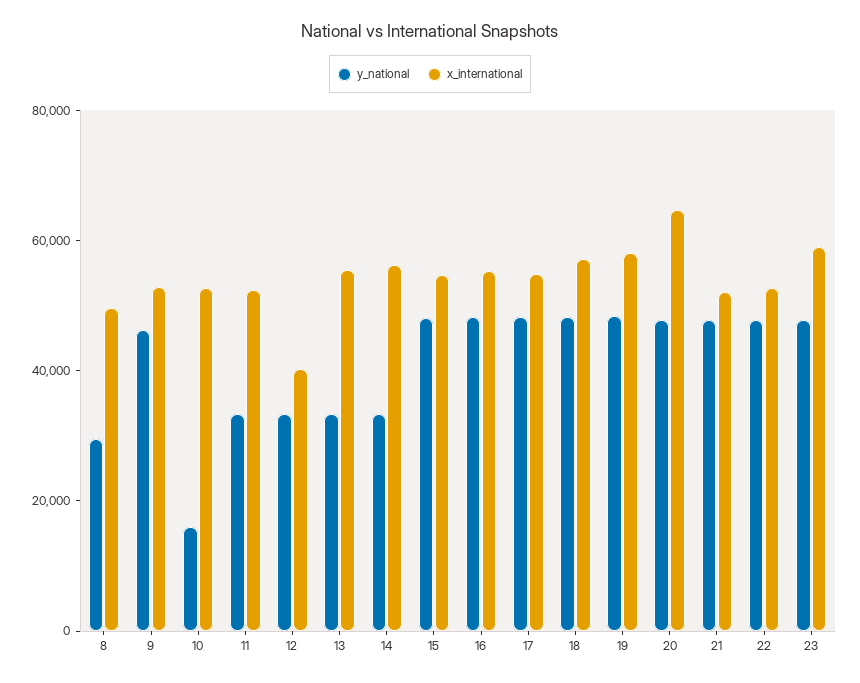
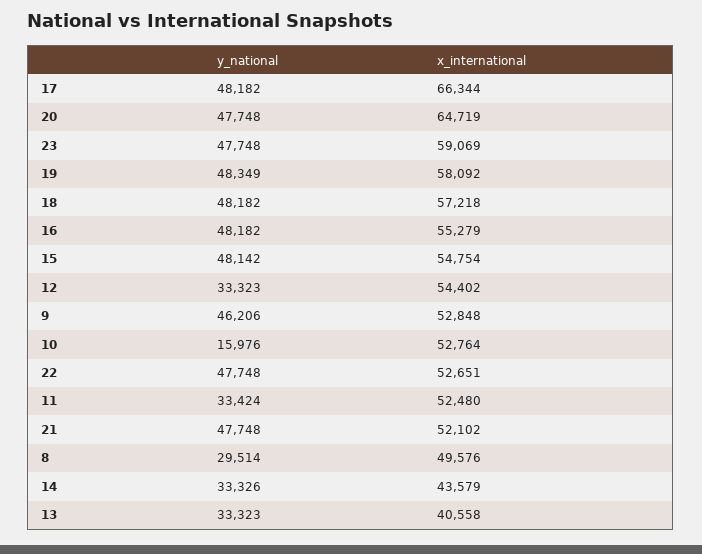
x_international, 12: 40000 -> 54402
x_international, 13: 55000 -> 40558
x_international, 14: 55000 -> 43579
x_international, 17: 55000 -> 66344

